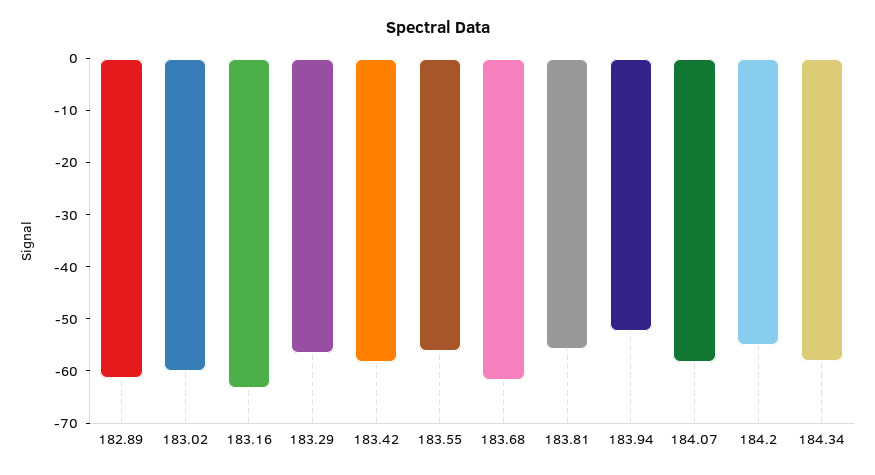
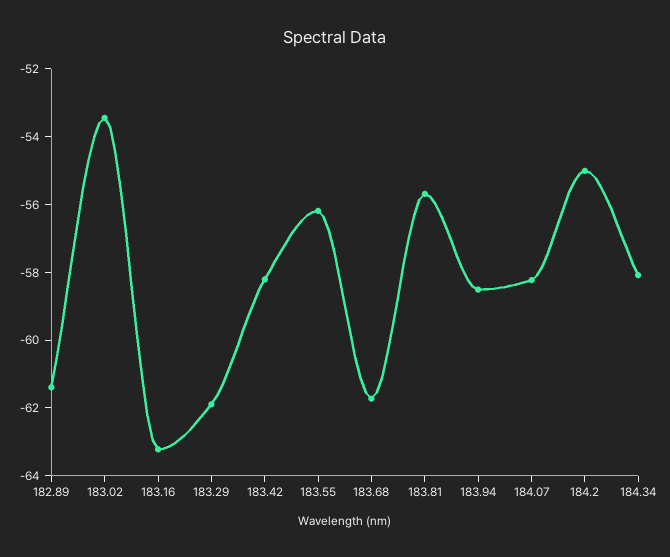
183.02: -60 -> -53.5
183.29: -56 -> -62
183.94: -52 -> -58.5

